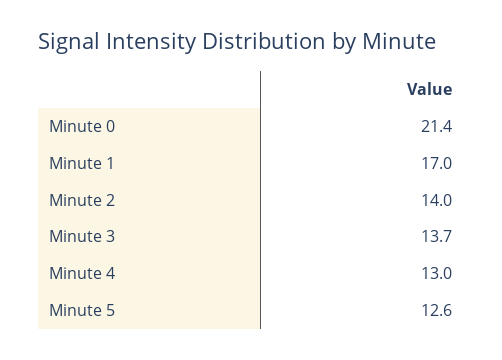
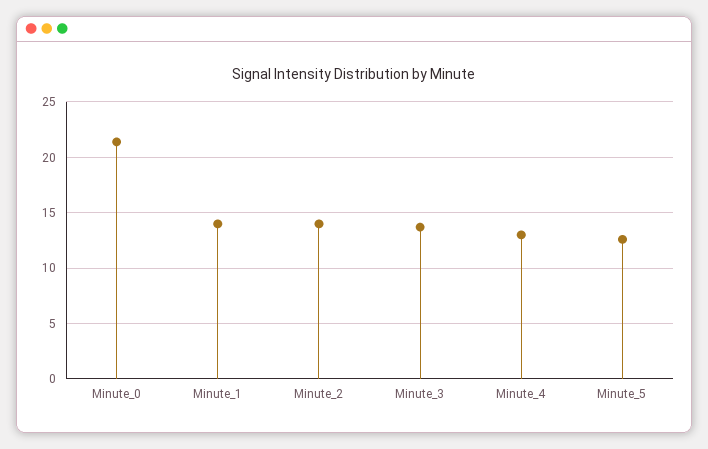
Minute 1: 17 -> 14

